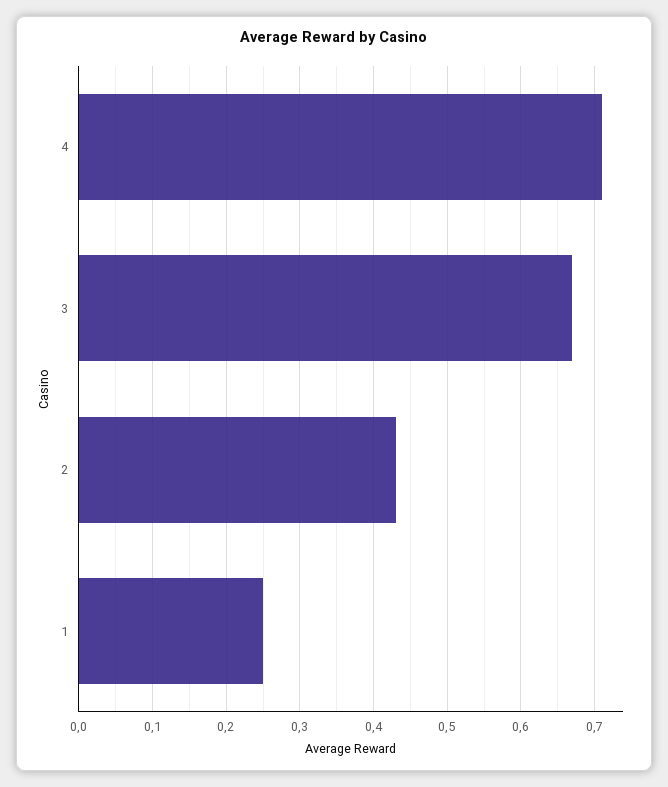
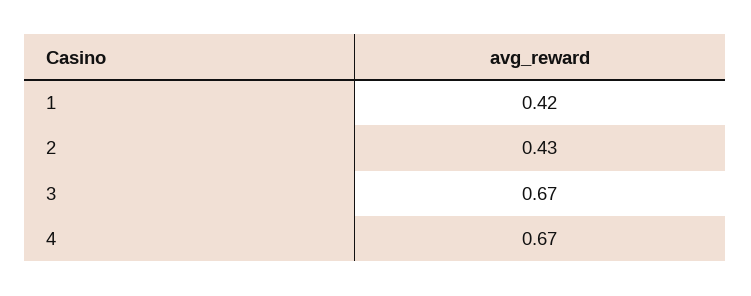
4: 0.71 -> 0.67
1: 0.25 -> 0.42

